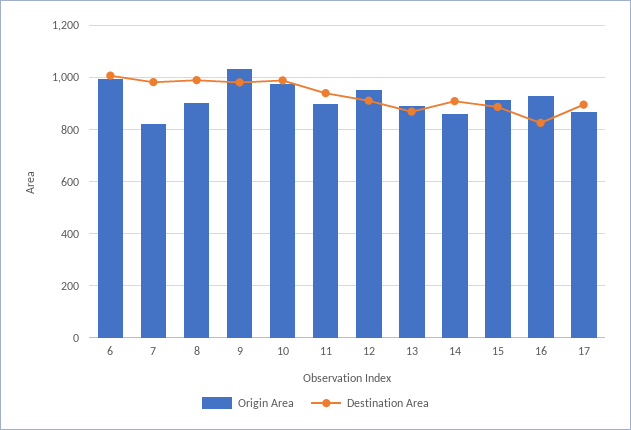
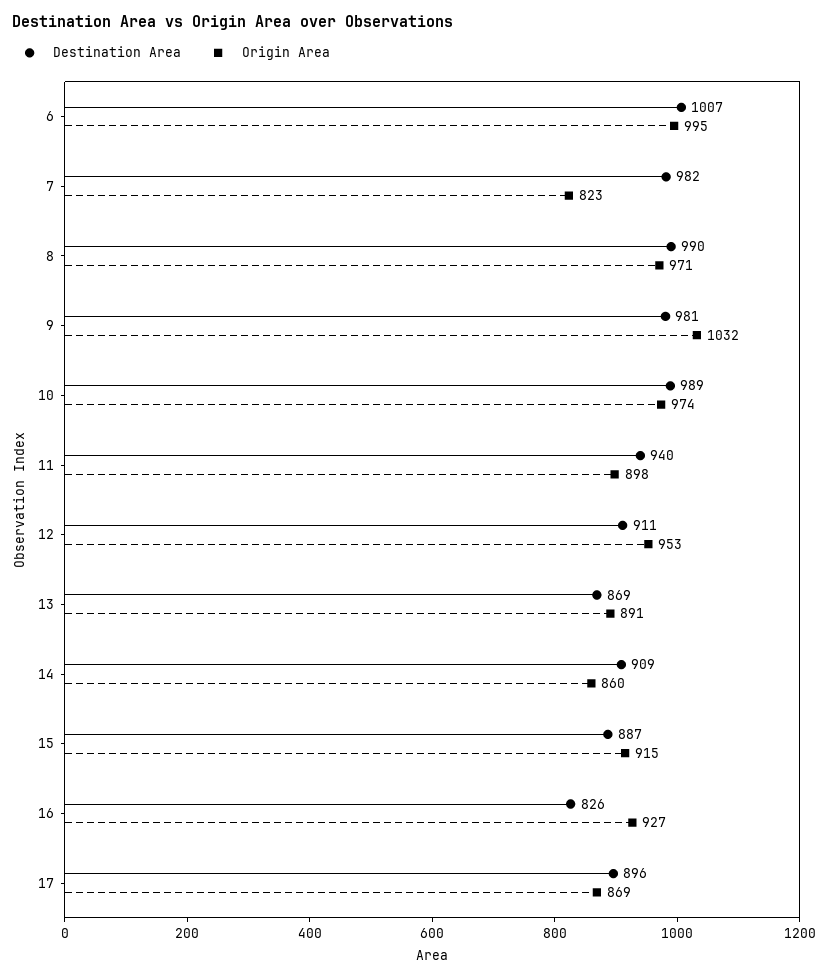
Origin Area, 8: 900 -> 971

